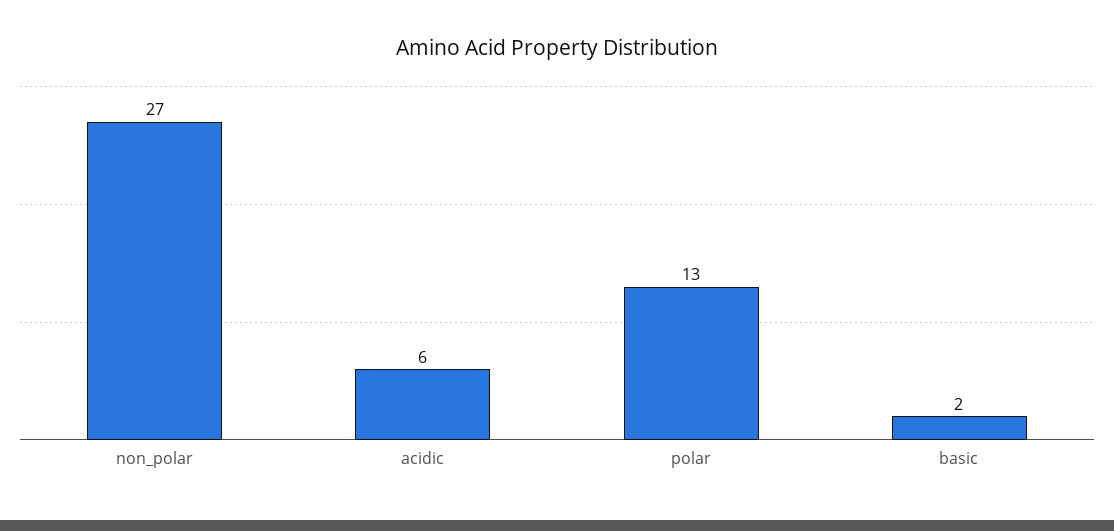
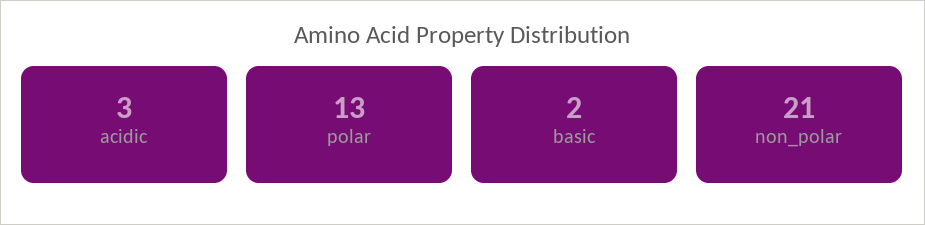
non_polar: 27 -> 21
acidic: 6 -> 3

